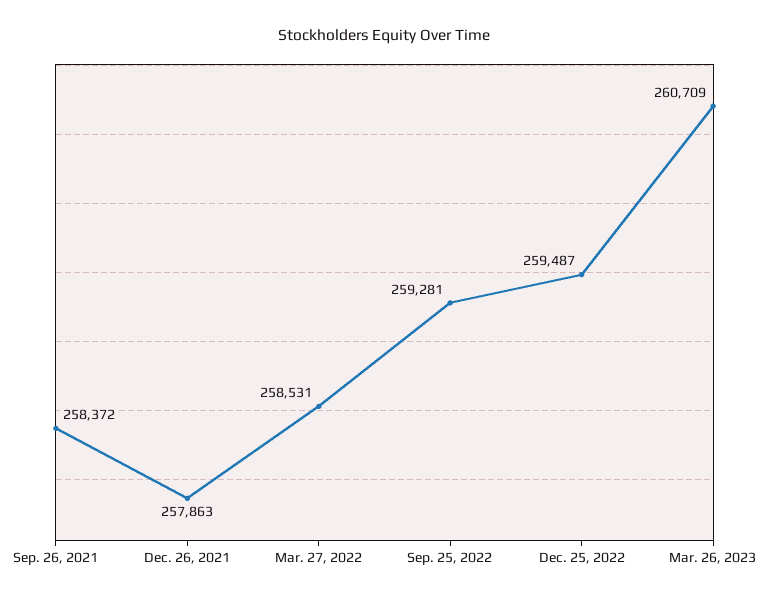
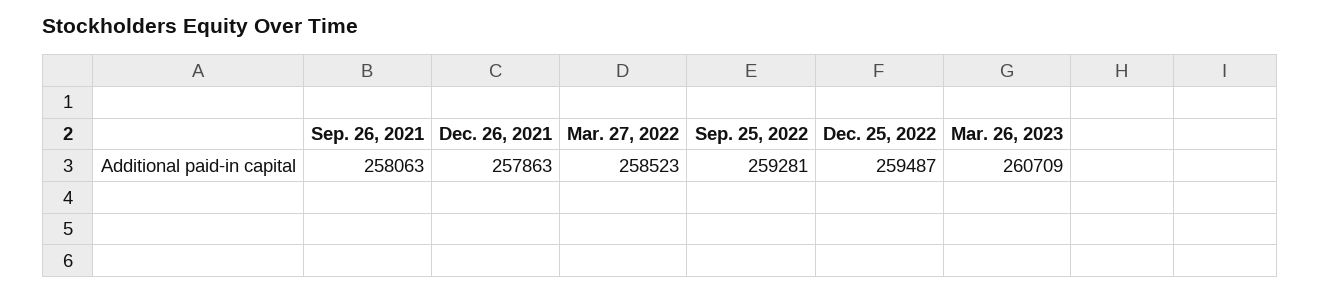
Sep. 26, 2021: 258372 -> 258063
Mar. 27, 2022: 258531 -> 258523

